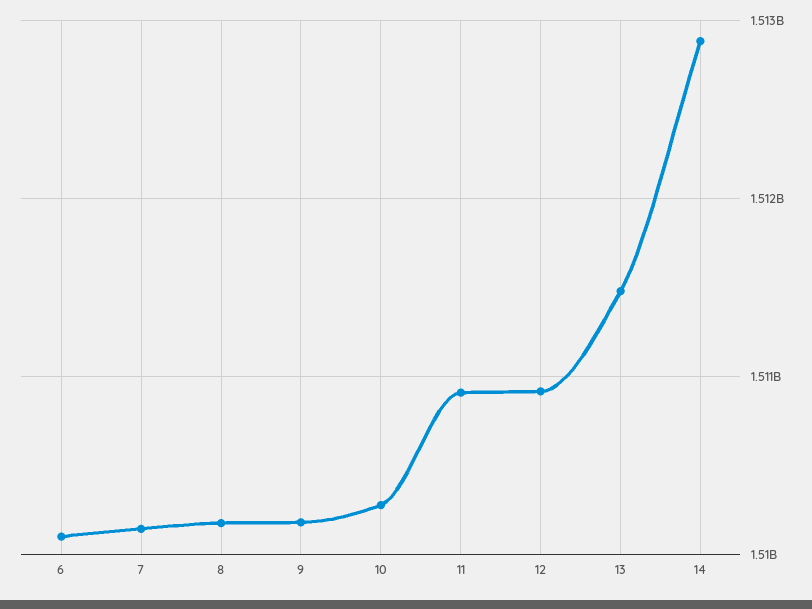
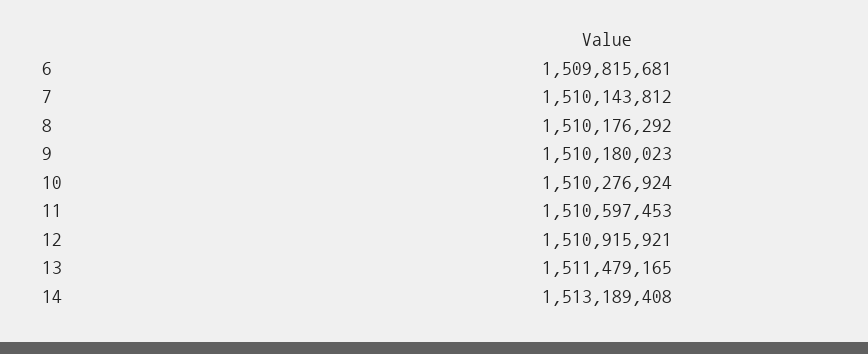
6: 1510100000 -> 1509815681
11: 1510900000 -> 1510597453
14: 1512900000 -> 1513189408

